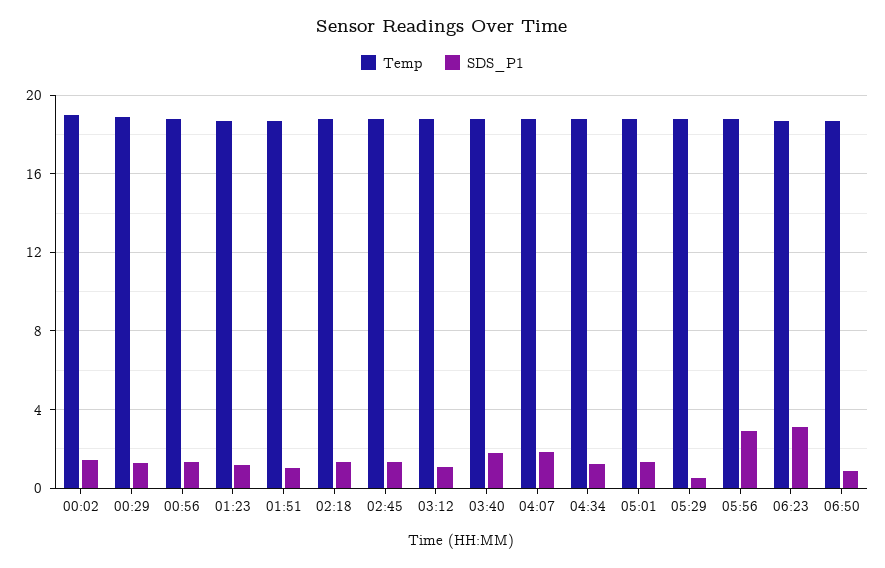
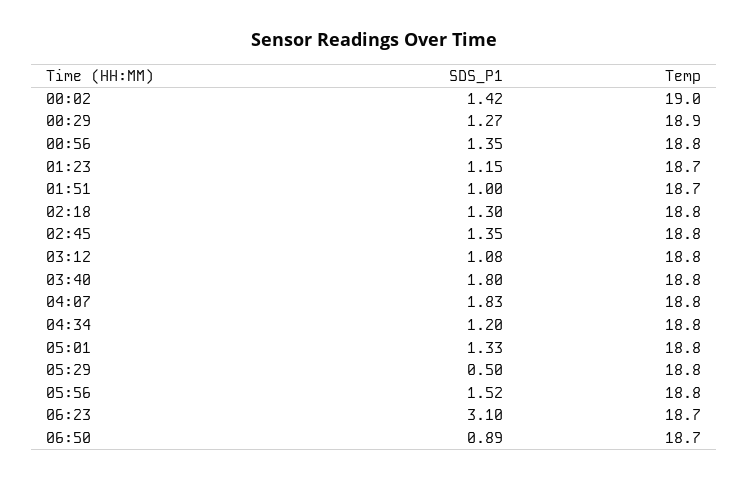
SDS_P1, 05:56: 3 -> 1.52

